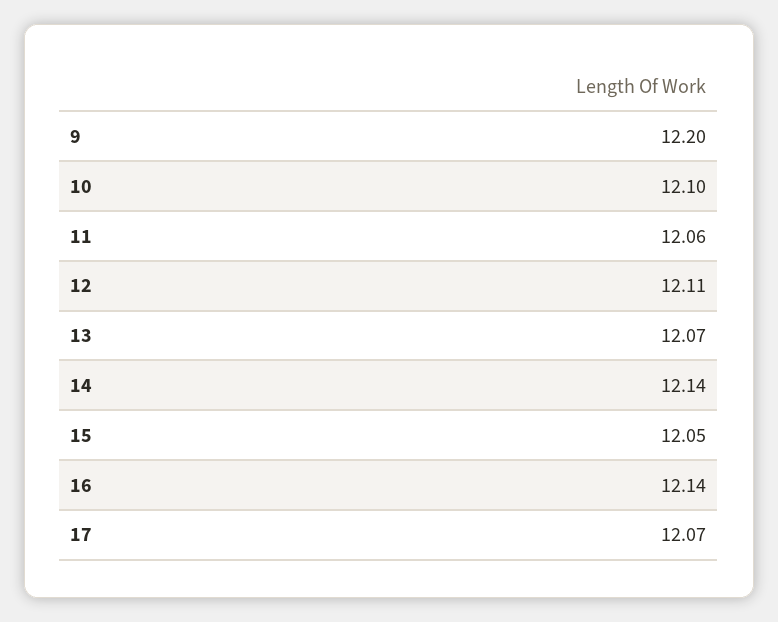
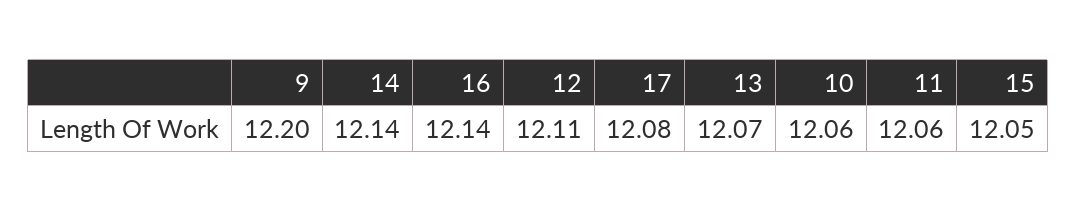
10: 12.1 -> 12.06
17: 12.07 -> 12.08

